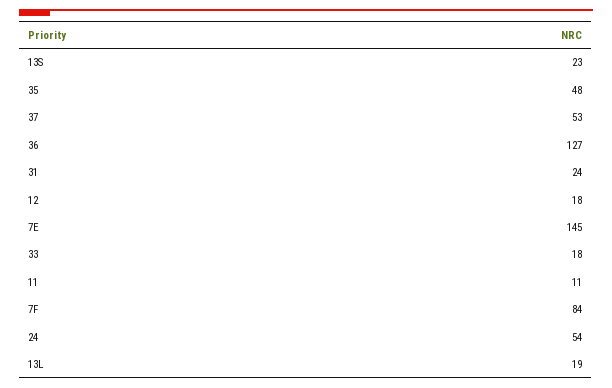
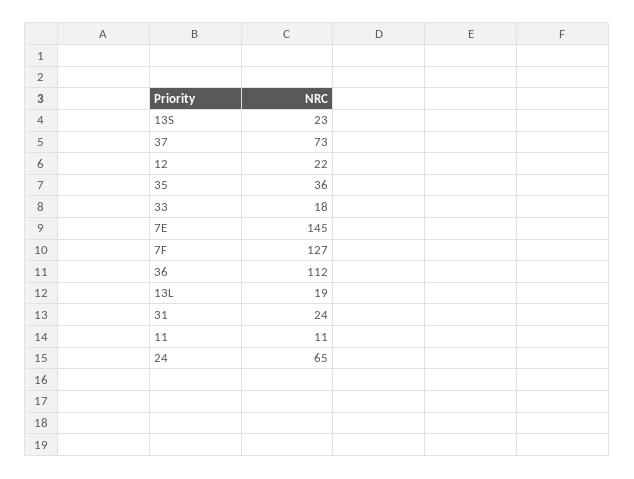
35: 48 -> 36
37: 53 -> 73
36: 127 -> 112
12: 18 -> 22
7F: 84 -> 127
24: 54 -> 65

